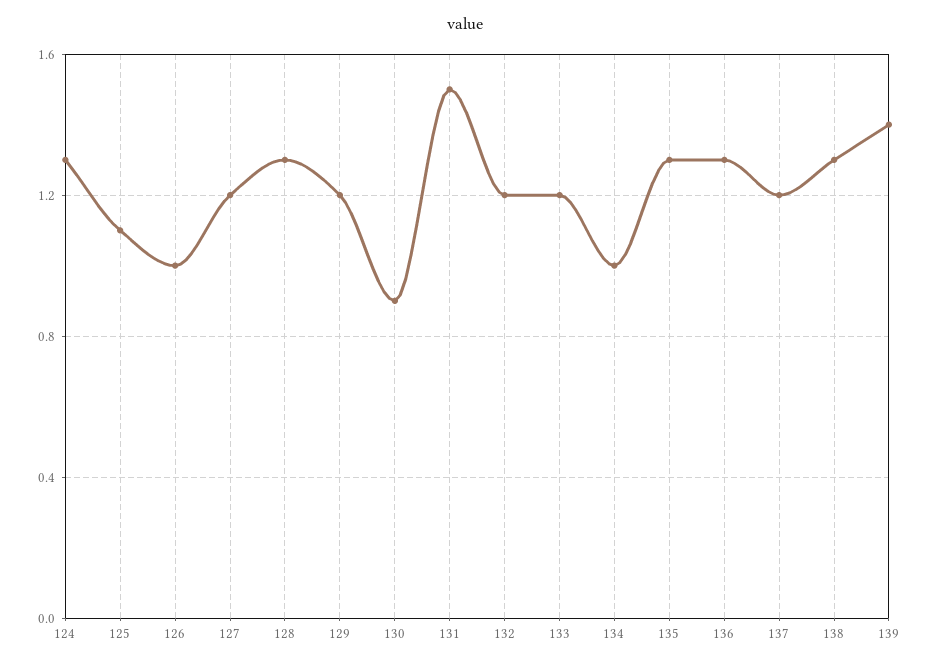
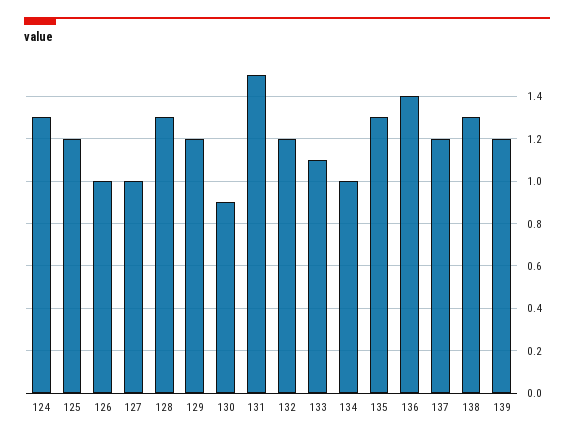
125: 1.1 -> 1.2
127: 1.2 -> 1
133: 1.2 -> 1.1
136: 1.3 -> 1.4
139: 1.4 -> 1.2

